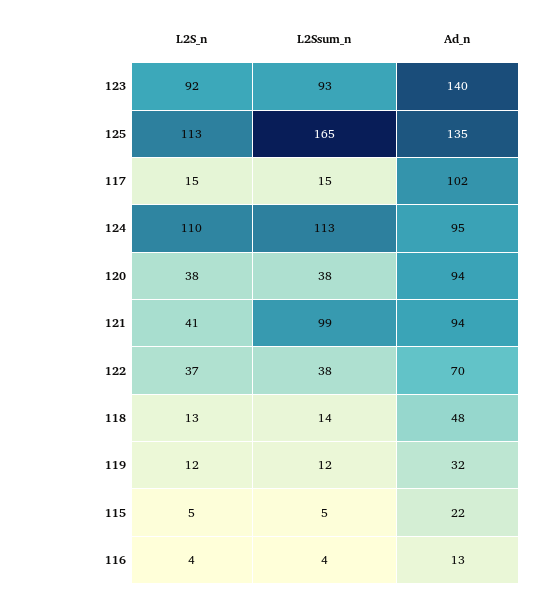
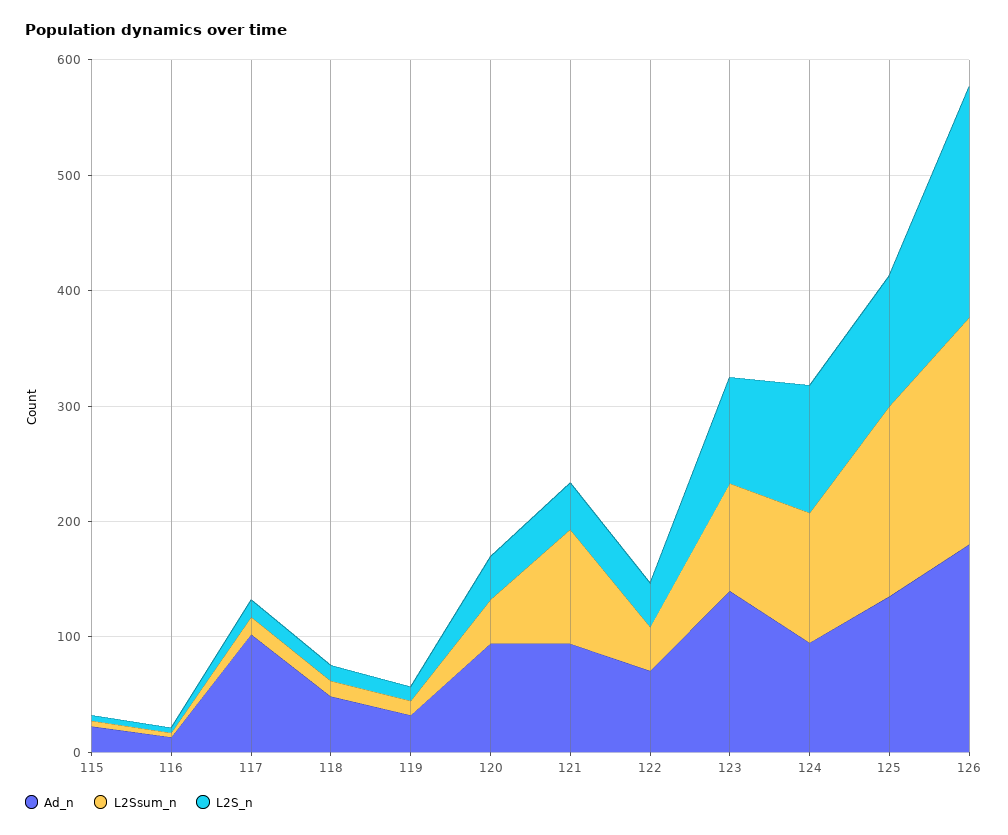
Ad_n, 126: none -> 180
L2Ssum_n, 126: none -> 200
L2S_n, 126: none -> 200

